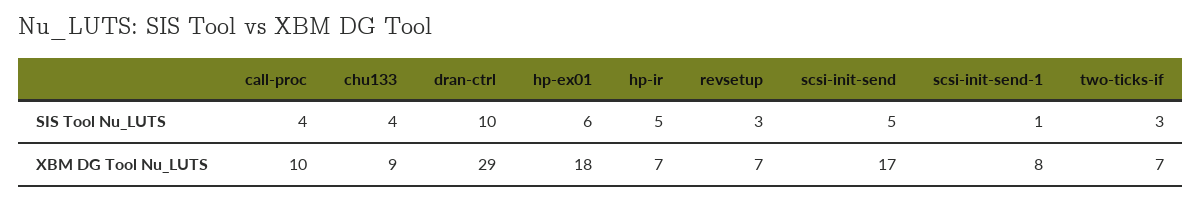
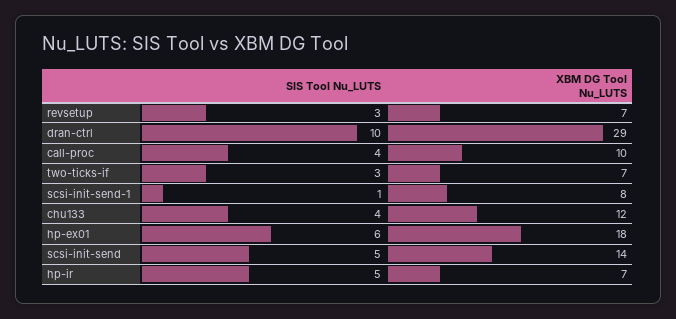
chu133, XBM DG Tool Nu_LUTS: 9 -> 12
scsi-init-send, XBM DG Tool Nu_LUTS: 17 -> 14

